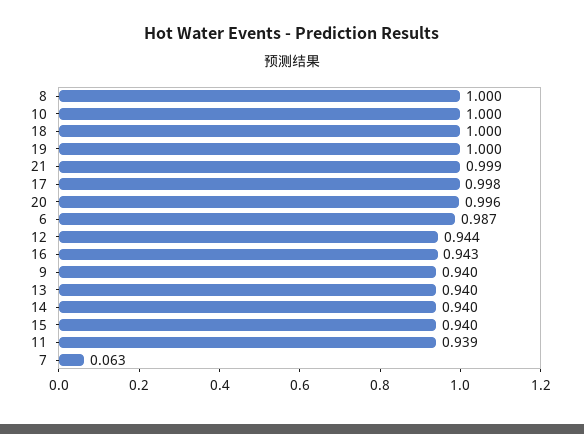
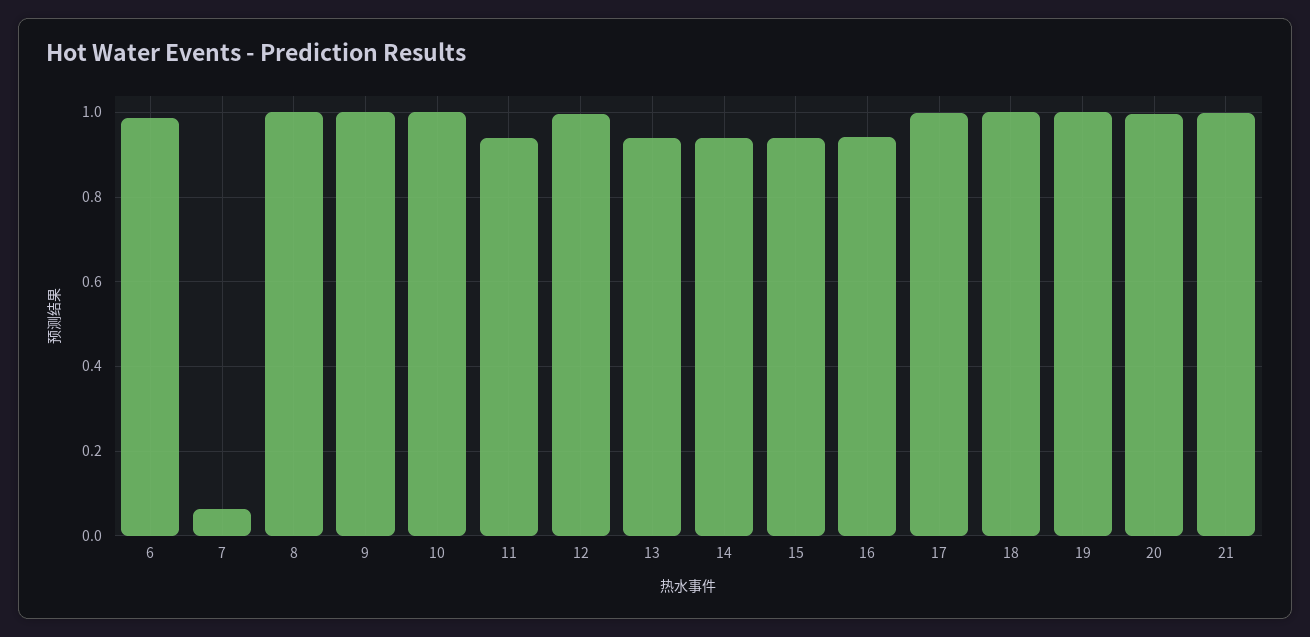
12: 0.944 -> 1
9: 0.94 -> 1

